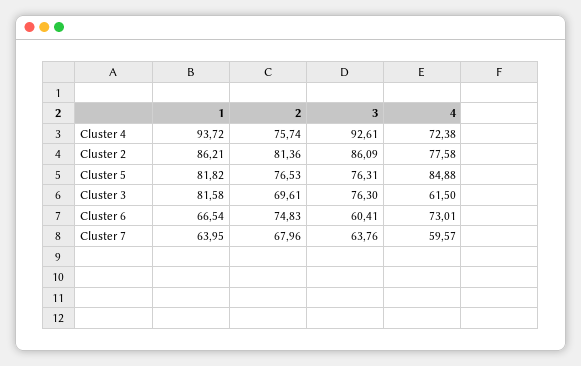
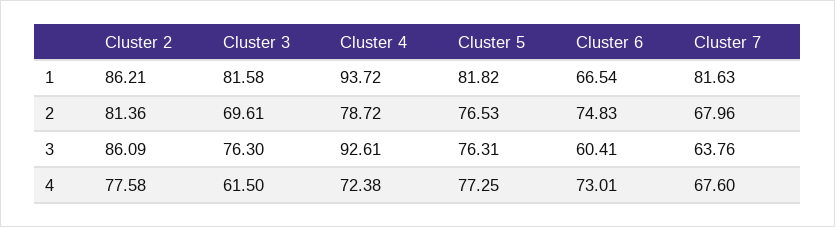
2, Cluster 4: 75.74 -> 78.72
4, Cluster 5: 84.88 -> 77.25
1, Cluster 7: 63.95 -> 81.63
4, Cluster 7: 59.57 -> 67.6

